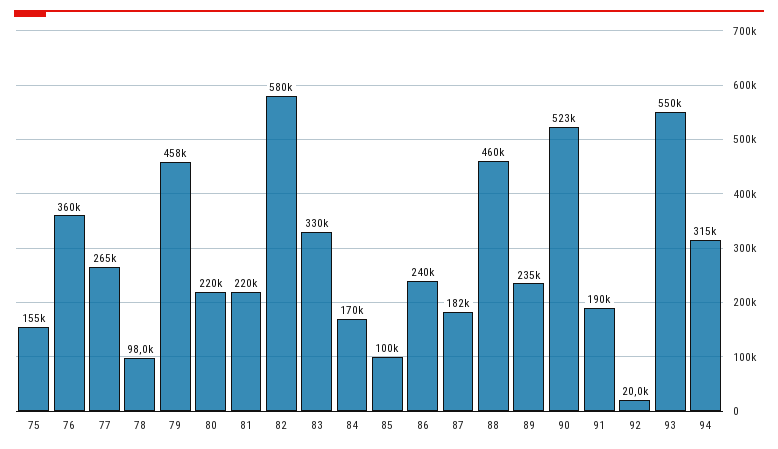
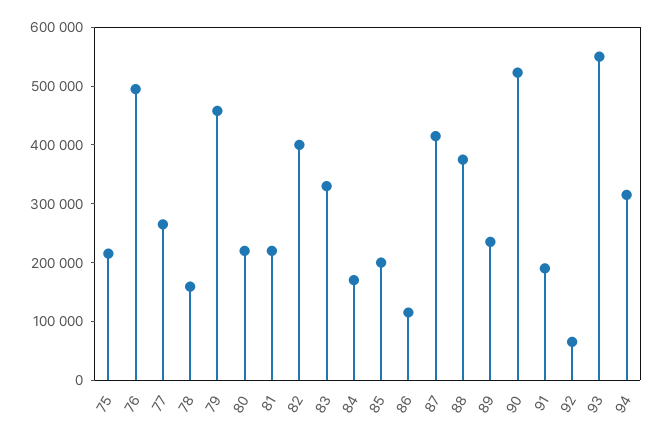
75: 155000 -> 220000
76: 360000 -> 500000
78: 98000 -> 160000
82: 580000 -> 400000
85: 100000 -> 200000
86: 240000 -> 120000
87: 182000 -> 420000
88: 460000 -> 380000
92: 20000 -> 60000

